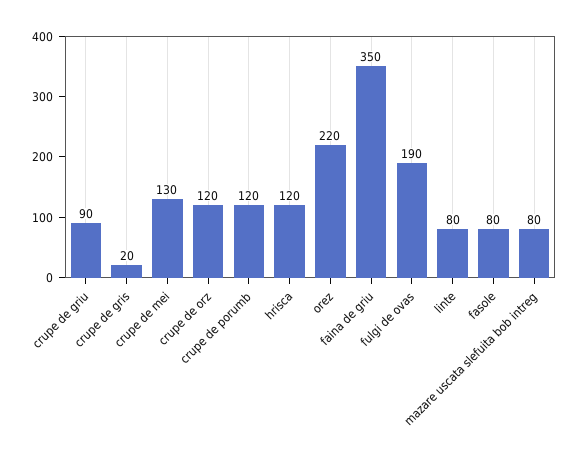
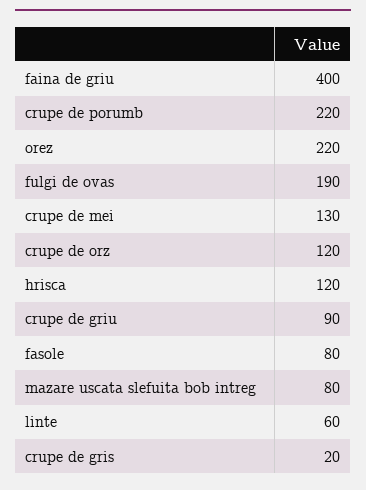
crupe de porumb: 120 -> 220
faina de griu: 350 -> 400
linte: 80 -> 60

